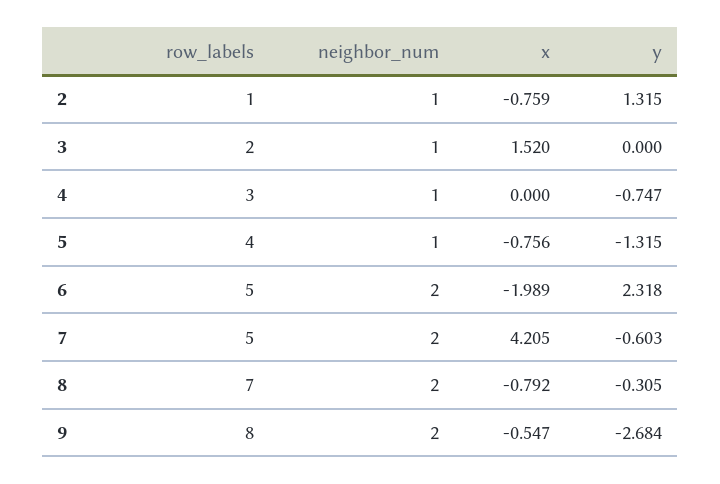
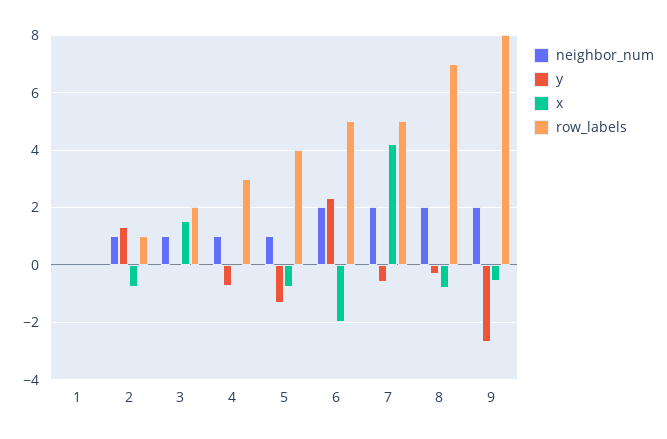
neighbor_num, 1: none -> 0
y, 1: none -> 0
x, 1: none -> 0
row_labels, 1: none -> 0

